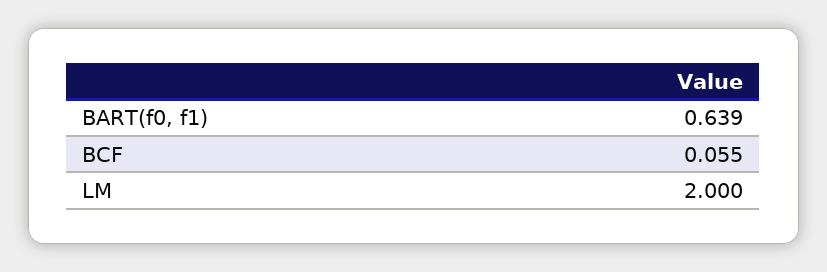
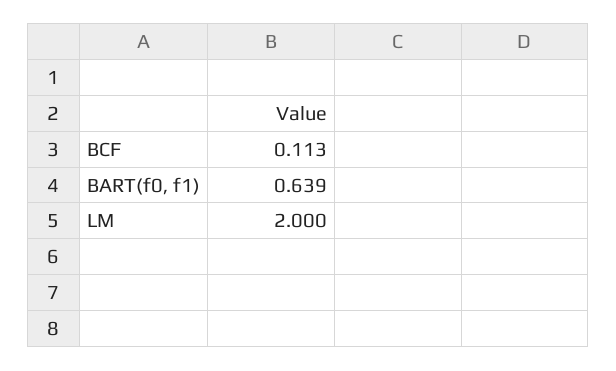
BCF: 0.055 -> 0.113

